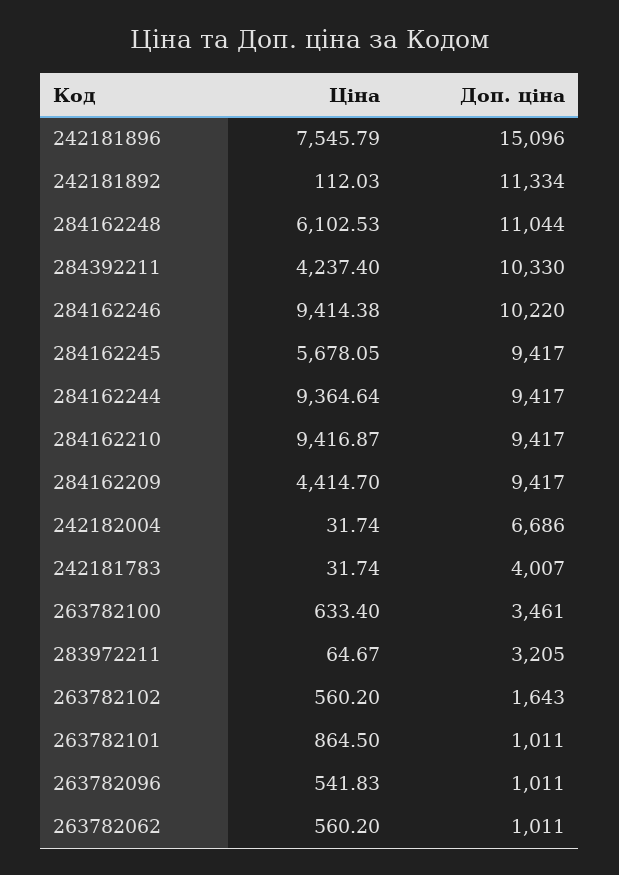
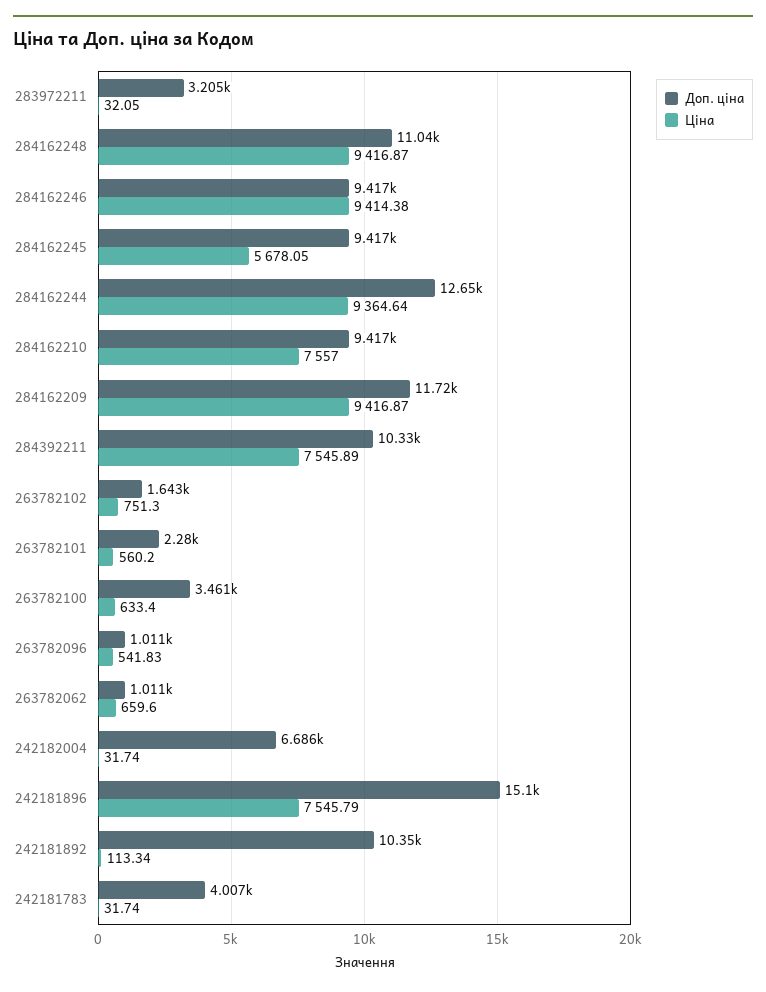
Ціна, 242181892: 112.03 -> 113.34
Доп. ціна, 242181892: 11334 -> 10350
Ціна, 284162248: 6102.53 -> 9416.87
Ціна, 284392211: 4237.4 -> 7545.89
Доп. ціна, 284162246: 10220 -> 9417
Доп. ціна, 284162244: 9417 -> 12650
Ціна, 284162210: 9416.87 -> 7557
Ціна, 284162209: 4414.7 -> 9416.87
Доп. ціна, 284162209: 9417 -> 11720
Ціна, 283972211: 64.67 -> 32.05
Ціна, 263782102: 560.2 -> 751.3
Ціна, 263782101: 864.5 -> 560.2
Доп. ціна, 263782101: 1011 -> 2280
Ціна, 263782062: 560.2 -> 659.6

